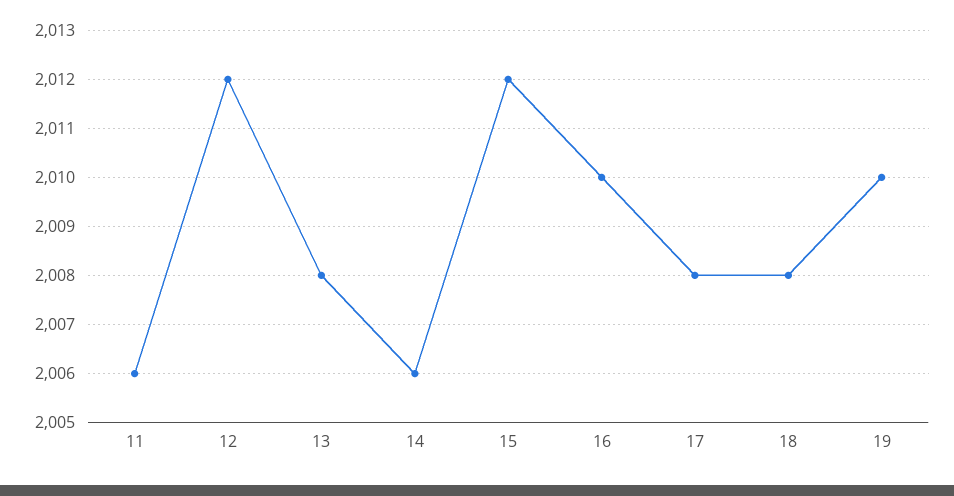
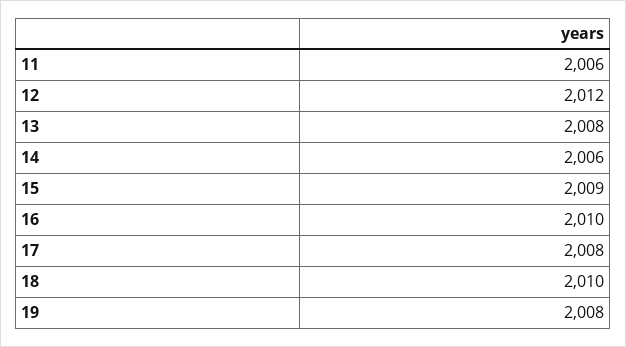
15: 2012 -> 2009
18: 2008 -> 2010
19: 2010 -> 2008

